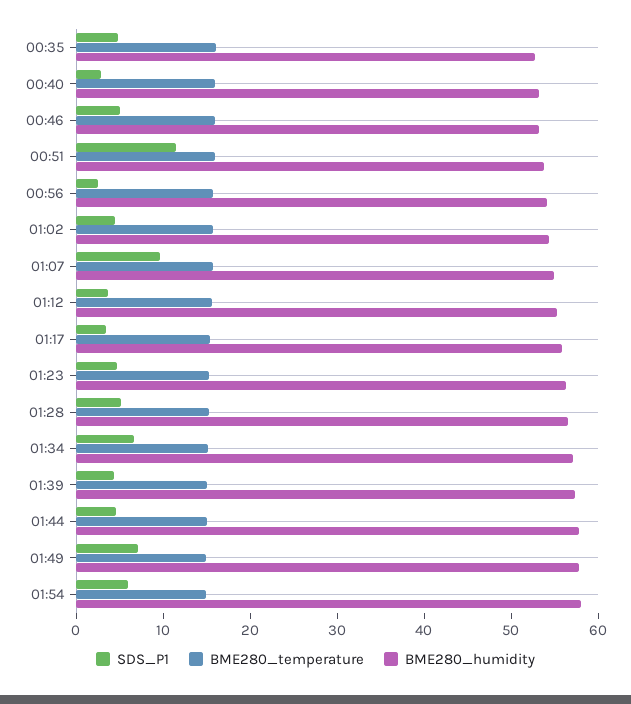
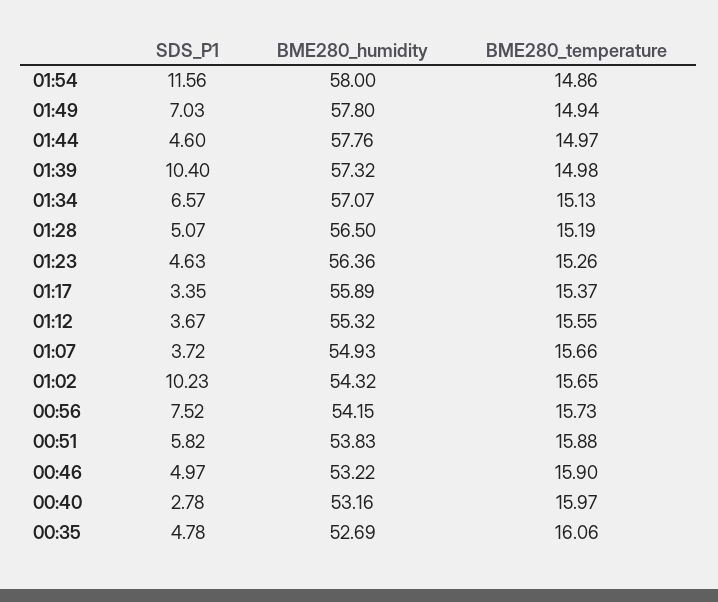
SDS_P1, 00:51: 12 -> 5.82
SDS_P1, 00:56: 2 -> 7.52
SDS_P1, 01:02: 4 -> 10.23
SDS_P1, 01:07: 10 -> 3.72
SDS_P1, 01:39: 4 -> 10.4
SDS_P1, 01:54: 6 -> 11.56

